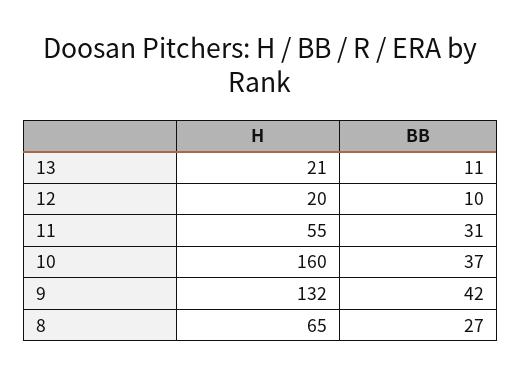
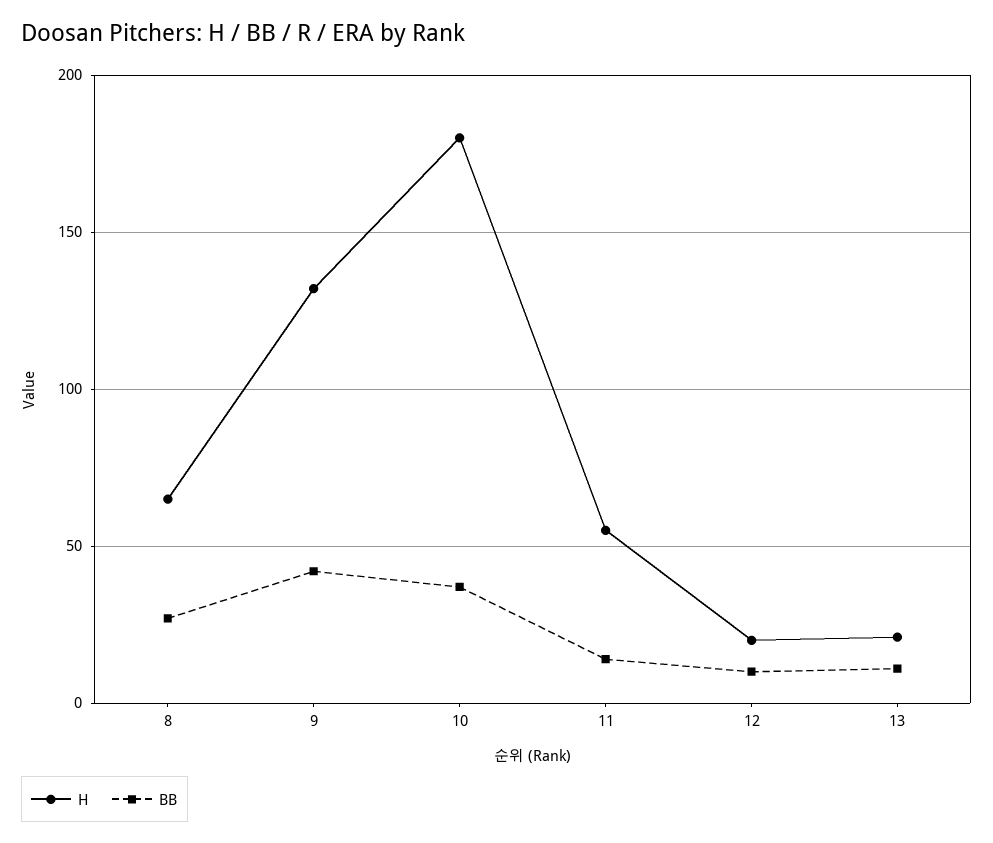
BB, 11: 31 -> 15
H, 10: 160 -> 180

